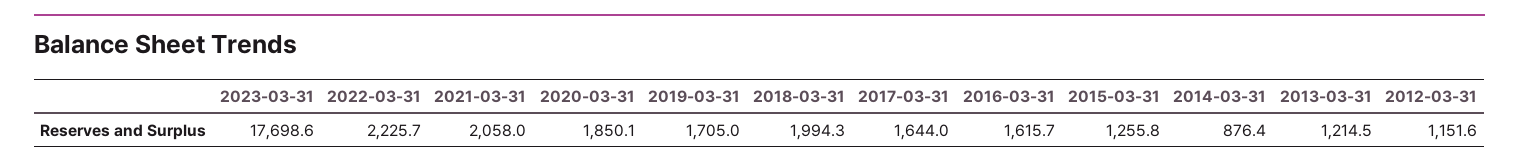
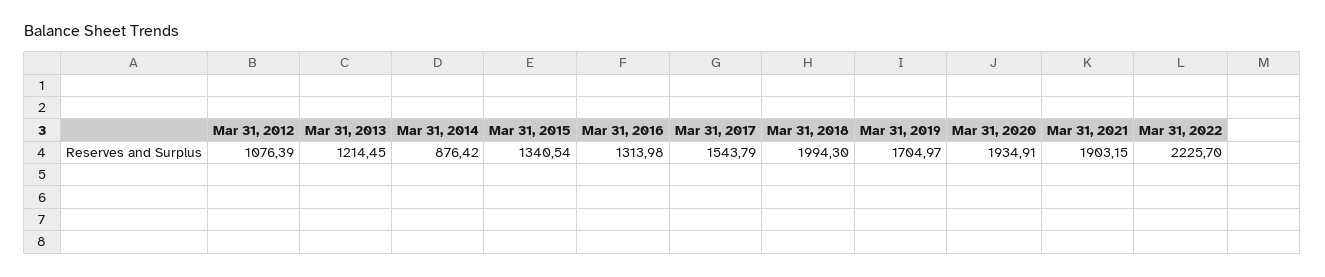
2023-03-31: 17698.6 -> none
2021-03-31: 2058 -> 1903.15
2020-03-31: 1850.1 -> 1934.91
2017-03-31: 1644 -> 1543.79
2016-03-31: 1615.7 -> 1313.98
2015-03-31: 1255.8 -> 1340.54
2012-03-31: 1151.6 -> 1076.39

